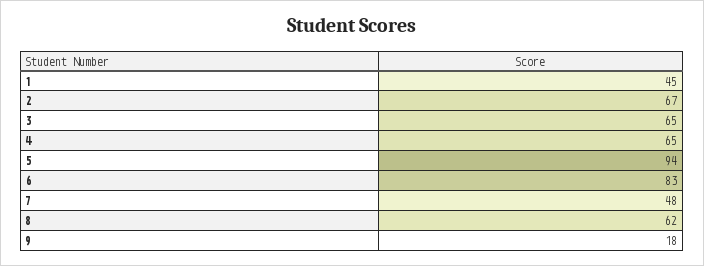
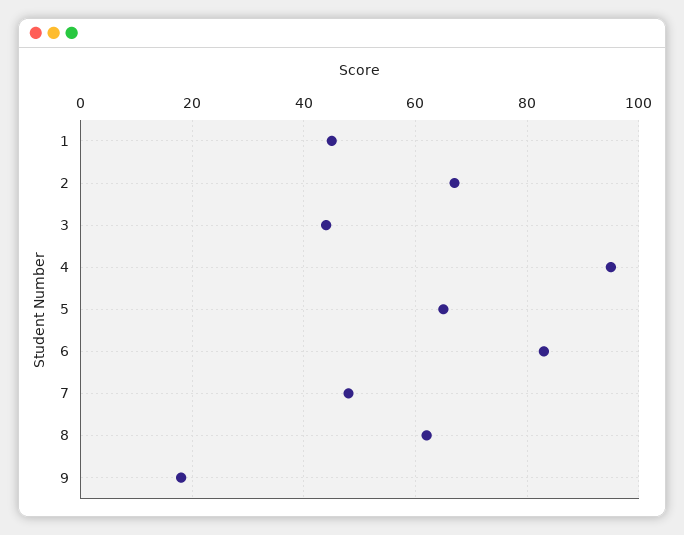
3: 65 -> 45
4: 65 -> 95
5: 94 -> 65

